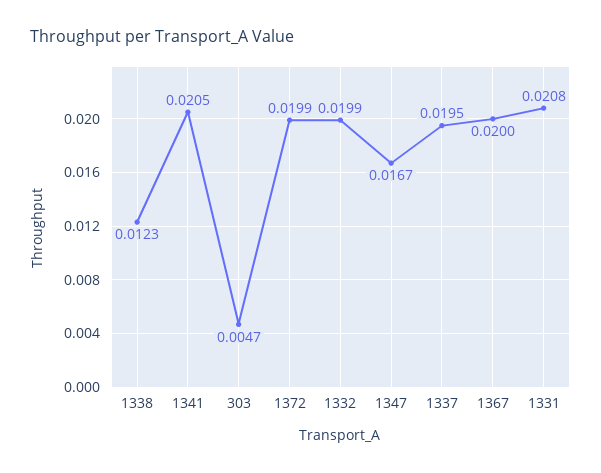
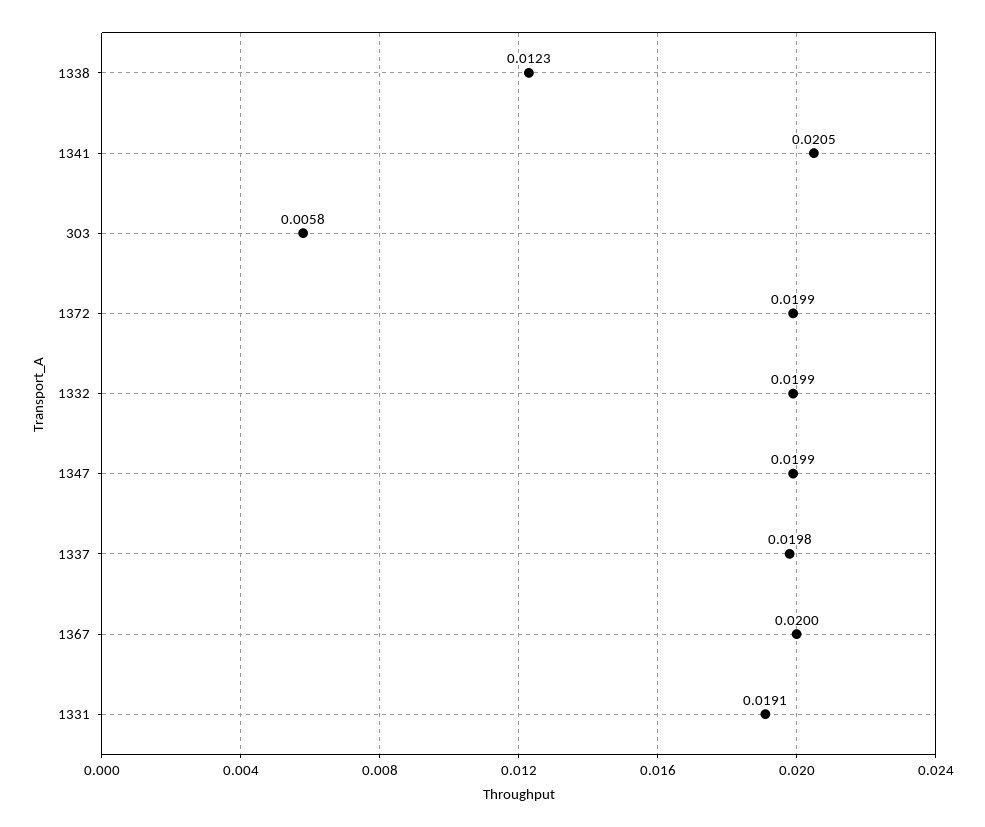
303: 0.0047 -> 0.0058
1347: 0.0167 -> 0.0199
1337: 0.0195 -> 0.0198
1331: 0.0208 -> 0.0191

